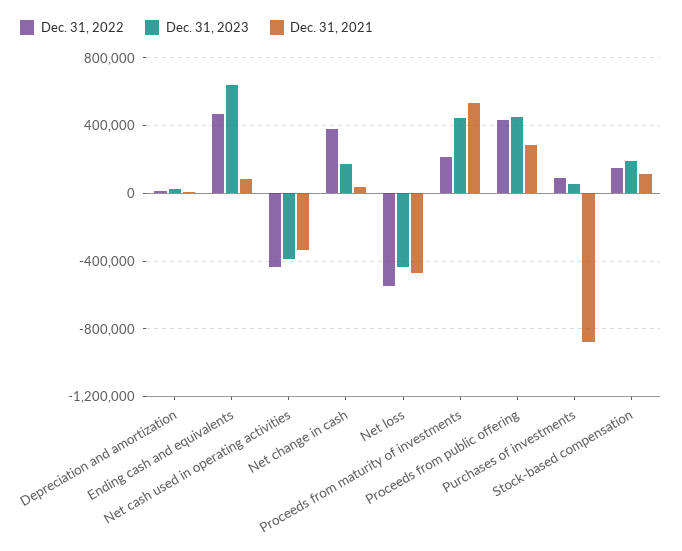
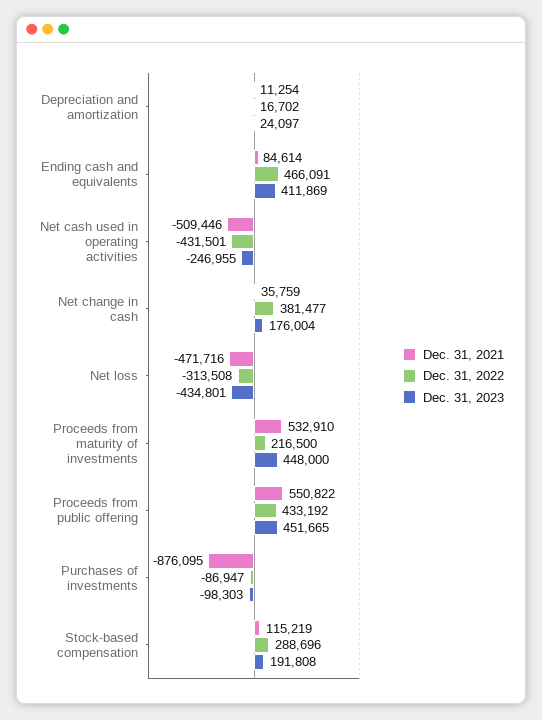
Dec. 31, 2023, Ending cash and equivalents: 650000 -> 411869
Dec. 31, 2023, Net cash used in operating activities: -400000 -> -246955
Dec. 31, 2021, Net cash used in operating activities: -350000 -> -509446
Dec. 31, 2022, Net loss: -550000 -> -313508
Dec. 31, 2021, Proceeds from public offering: 300000 -> 550822
Dec. 31, 2022, Purchases of investments: 100000 -> -86947
Dec. 31, 2023, Purchases of investments: 50000 -> -98303
Dec. 31, 2022, Stock-based compensation: 150000 -> 288696

